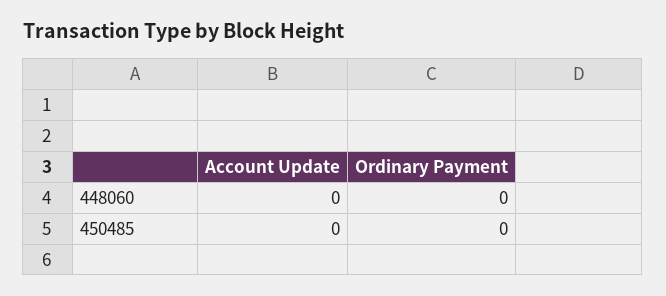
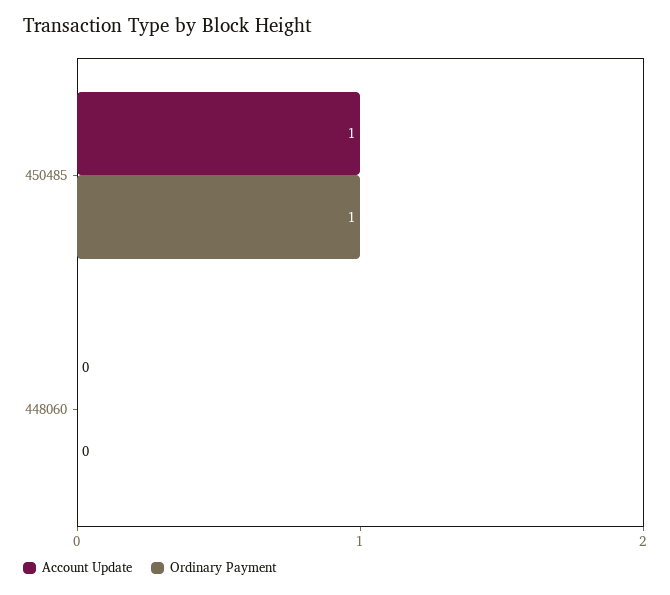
Account Update, 450485: 0 -> 1
Ordinary Payment, 450485: 0 -> 1

